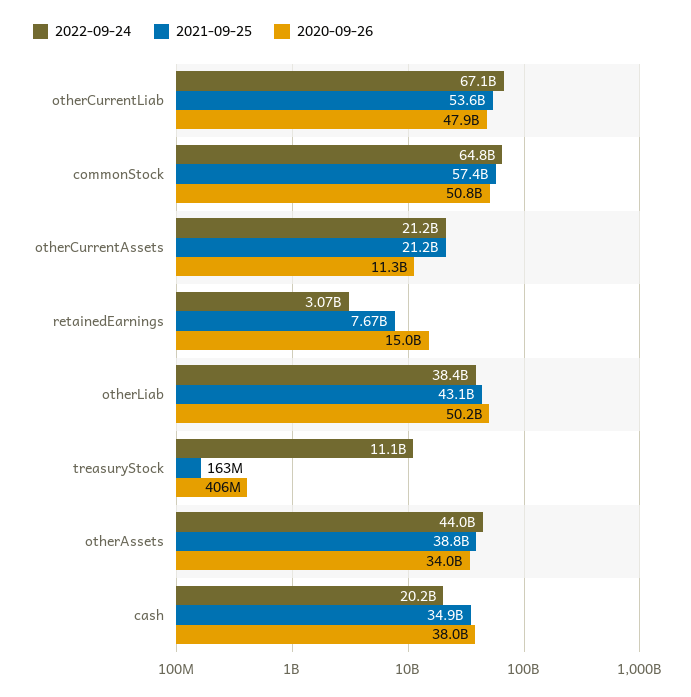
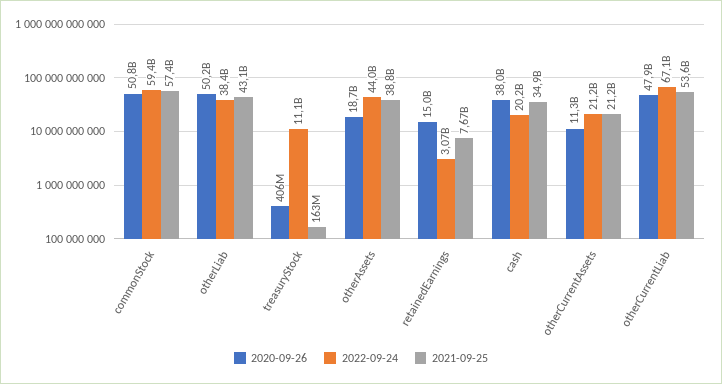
2022-09-24, commonStock: 64800000000 -> 59400000000
2020-09-26, otherAssets: 34000000000 -> 18700000000

